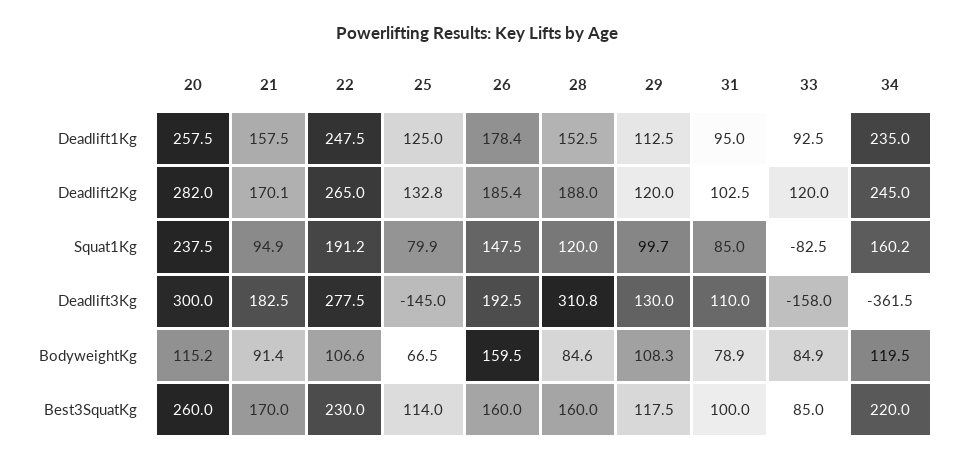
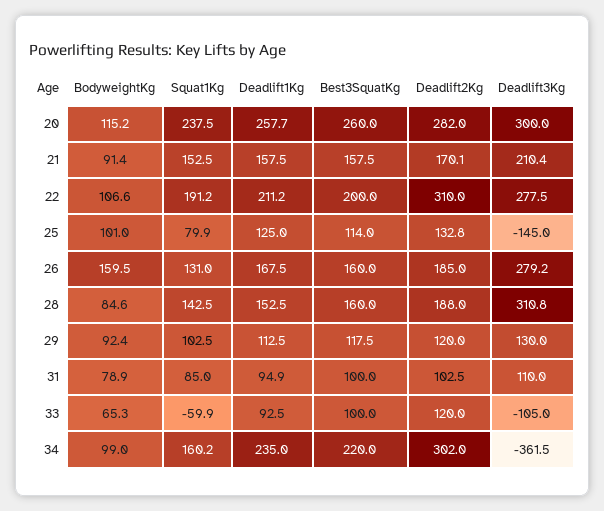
20, Deadlift1Kg: 257.5 -> 257.7
22, Deadlift1Kg: 247.5 -> 211.2
26, Deadlift1Kg: 178.4 -> 167.5
31, Deadlift1Kg: 95 -> 94.9
22, Deadlift2Kg: 265 -> 310
26, Deadlift2Kg: 185.4 -> 185
34, Deadlift2Kg: 245 -> 302
21, Squat1Kg: 94.9 -> 152.5
26, Squat1Kg: 147.5 -> 131
28, Squat1Kg: 120 -> 142.5
29, Squat1Kg: 99.7 -> 102.5
33, Squat1Kg: -82.5 -> -59.9
21, Deadlift3Kg: 182.5 -> 210.4
26, Deadlift3Kg: 192.5 -> 279.2
33, Deadlift3Kg: -158 -> -105
25, BodyweightKg: 66.5 -> 101
29, BodyweightKg: 108.3 -> 92.4
33, BodyweightKg: 84.9 -> 65.3
34, BodyweightKg: 119.5 -> 99
21, Best3SquatKg: 170 -> 157.5
22, Best3SquatKg: 230 -> 200
33, Best3SquatKg: 85 -> 100

